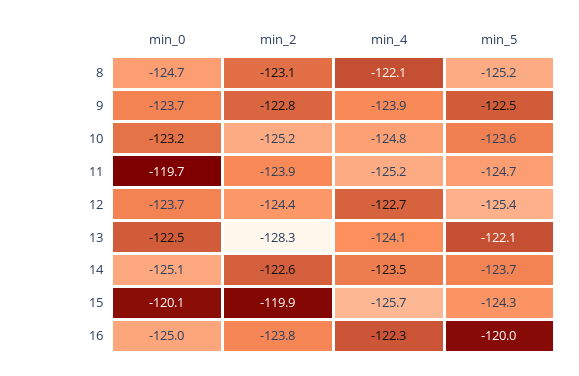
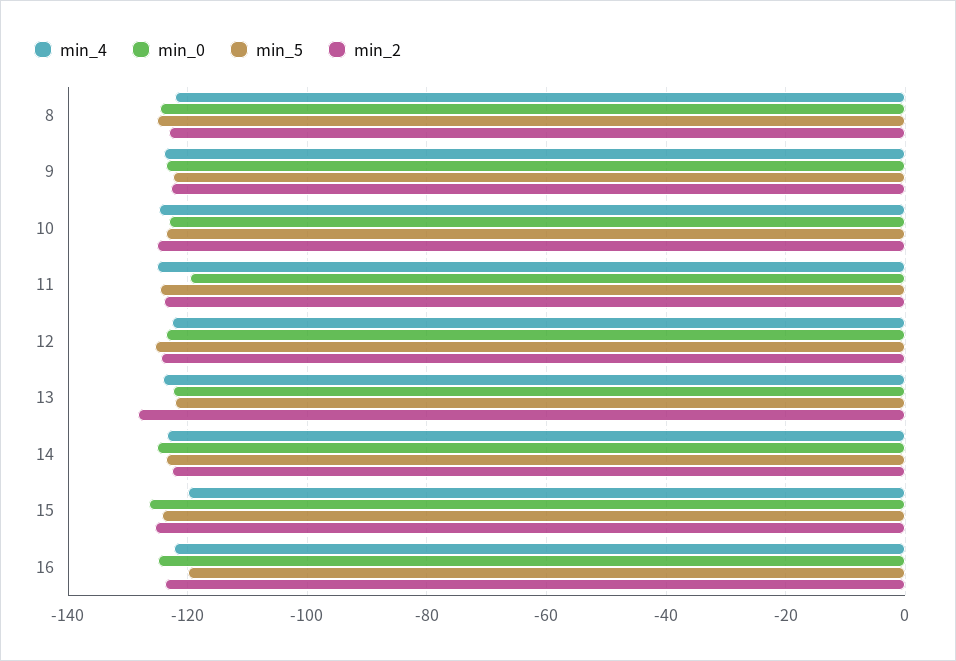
min_0, 15: -120.1 -> -126
min_2, 15: -119.9 -> -126
min_4, 15: -125.7 -> -120

